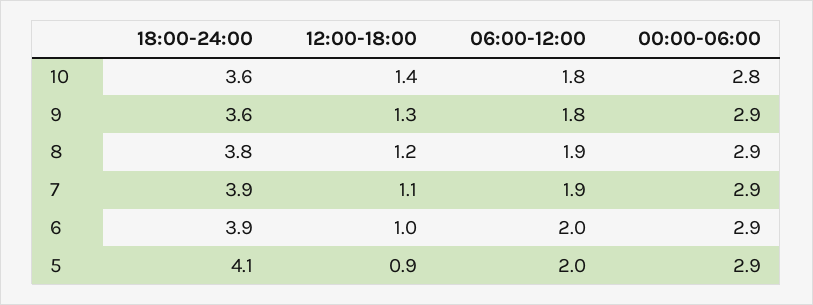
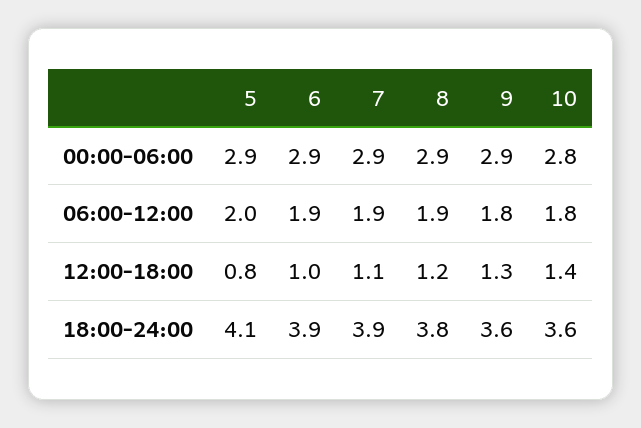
06:00-12:00, 6: 2 -> 1.9
12:00-18:00, 5: 0.9 -> 0.8

